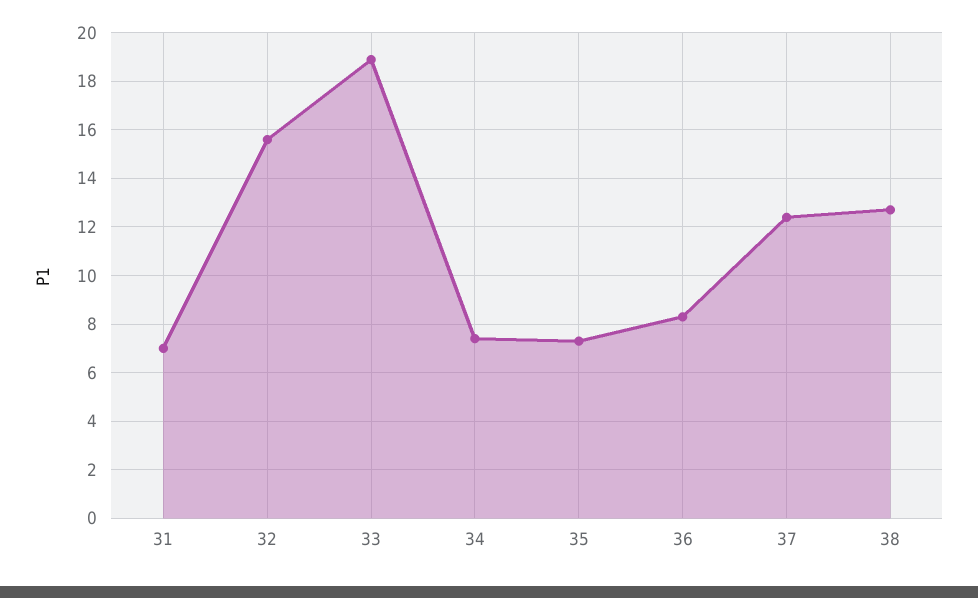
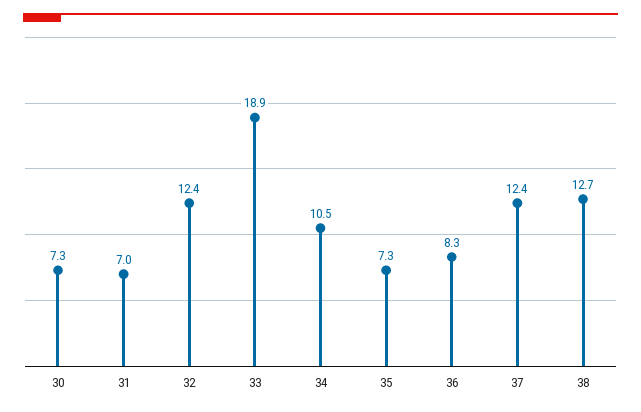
32: 15.5 -> 12.4
34: 7.5 -> 10.5
30: none -> 7.3

